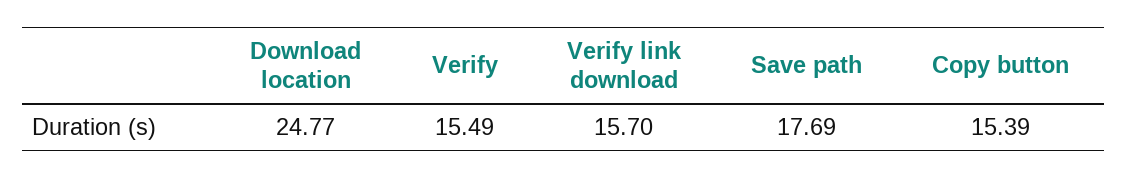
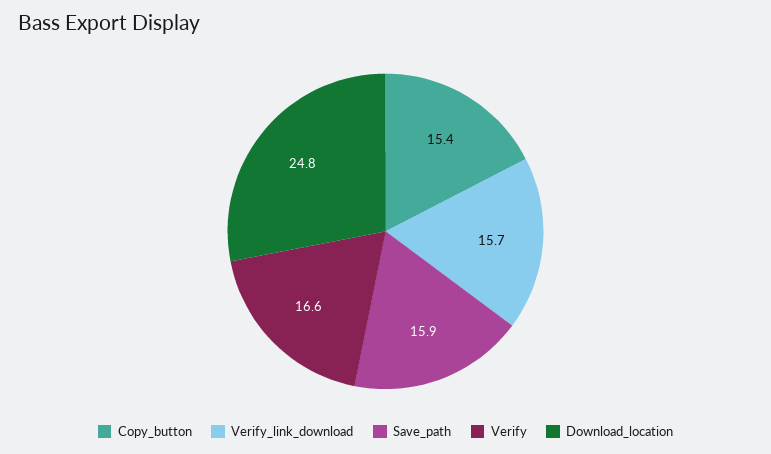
Verify: 15.49 -> 16.6
Save path: 17.69 -> 15.9

